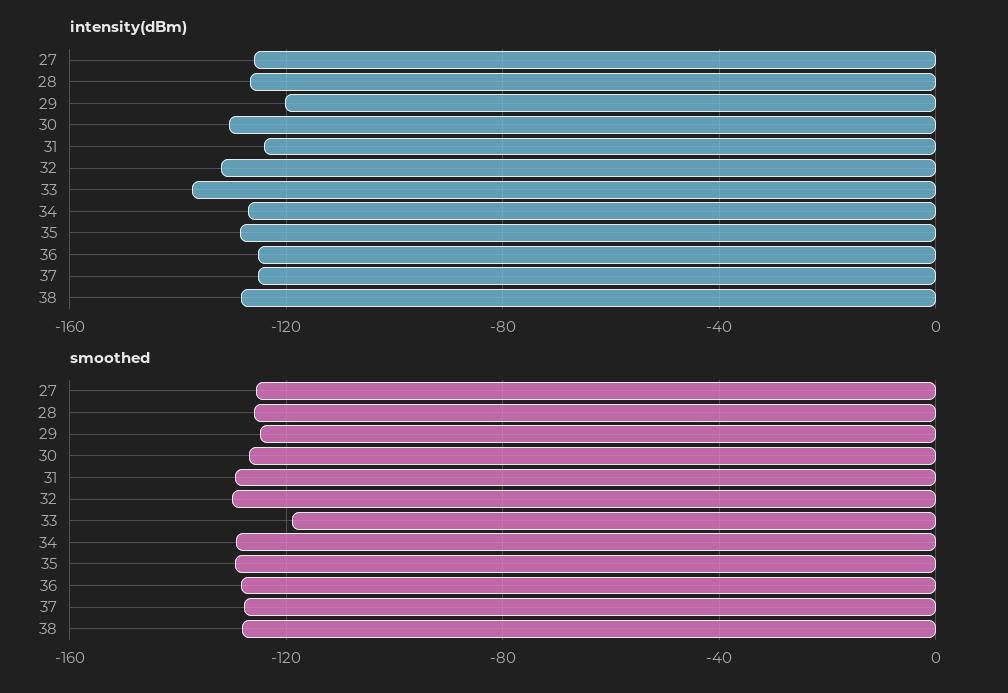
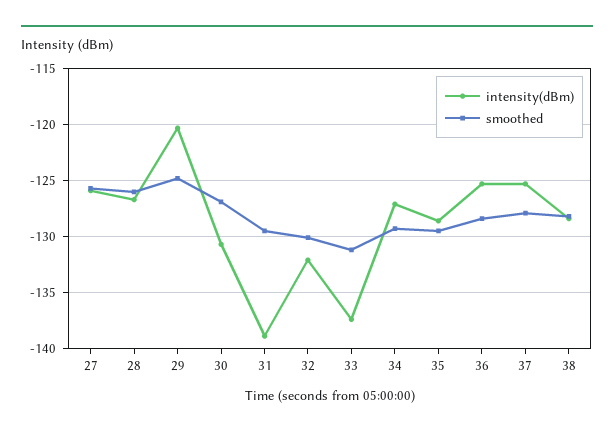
intensity(dBm), 31: -125 -> -139
smoothed, 33: -120 -> -131

